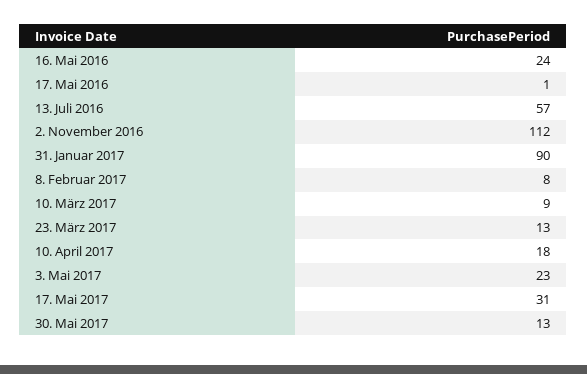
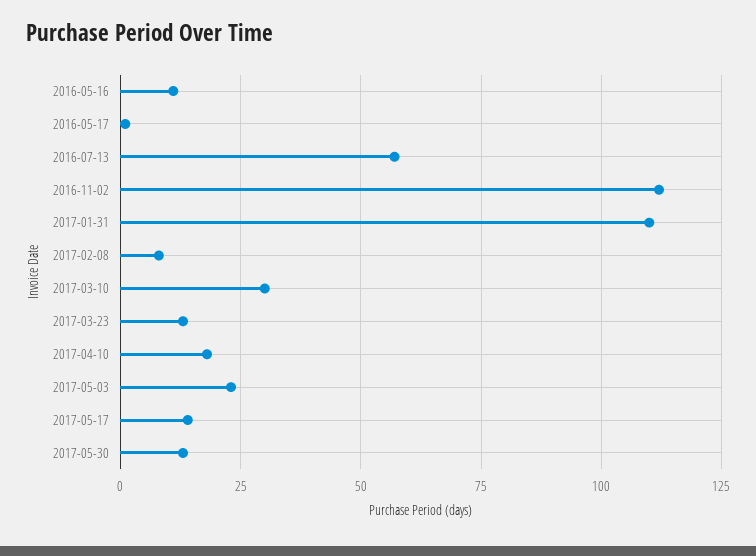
16. Mai 2016: 24 -> 10
31. Januar 2017: 90 -> 110
10. März 2017: 9 -> 30
17. Mai 2017: 31 -> 15

